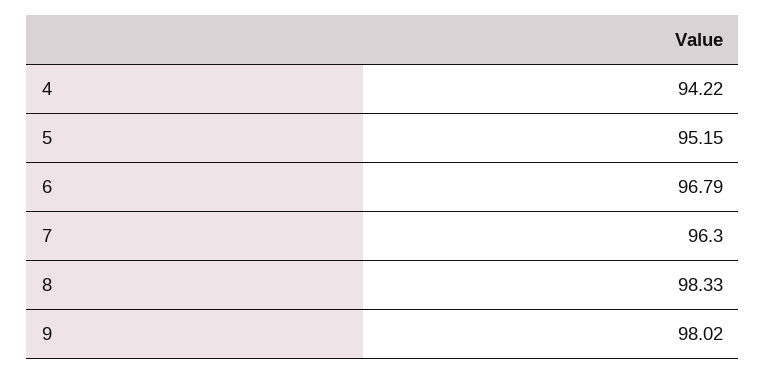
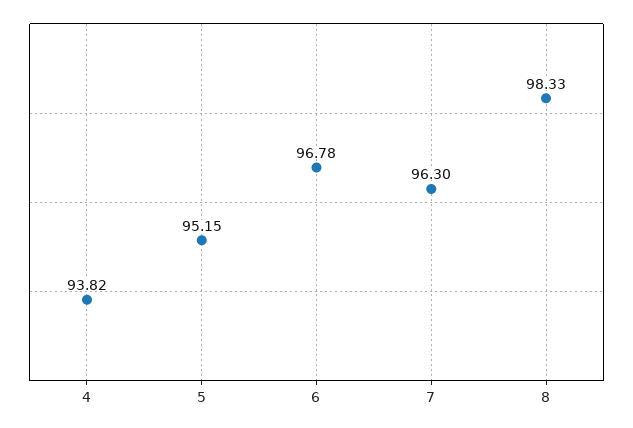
4: 94.22 -> 93.82
6: 96.79 -> 96.78
9: 98.02 -> none

